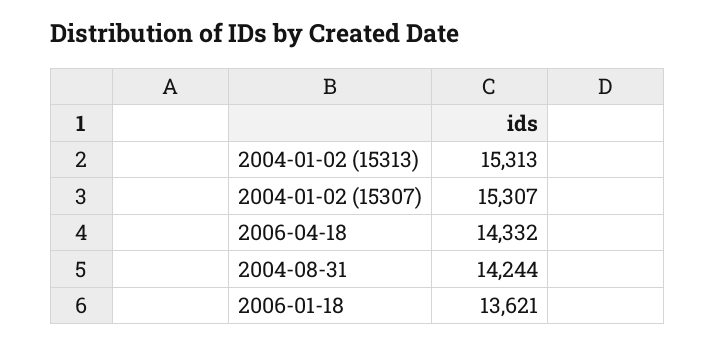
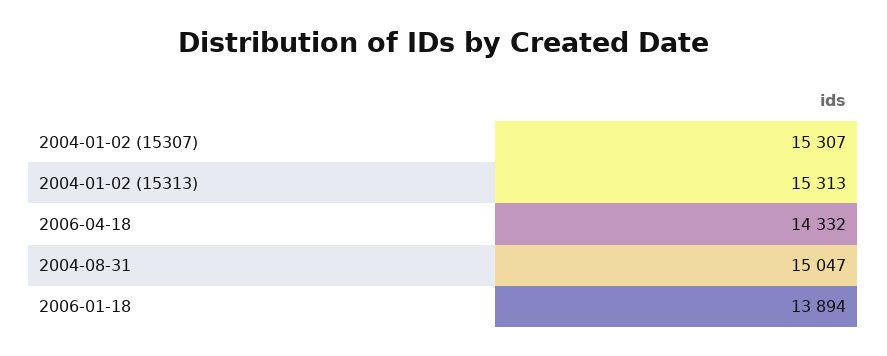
2004-08-31: 14244 -> 15047
2006-01-18: 13621 -> 13894

